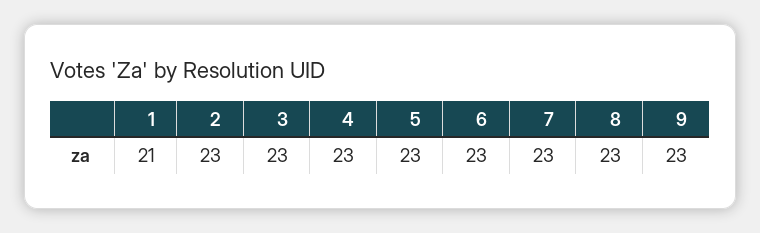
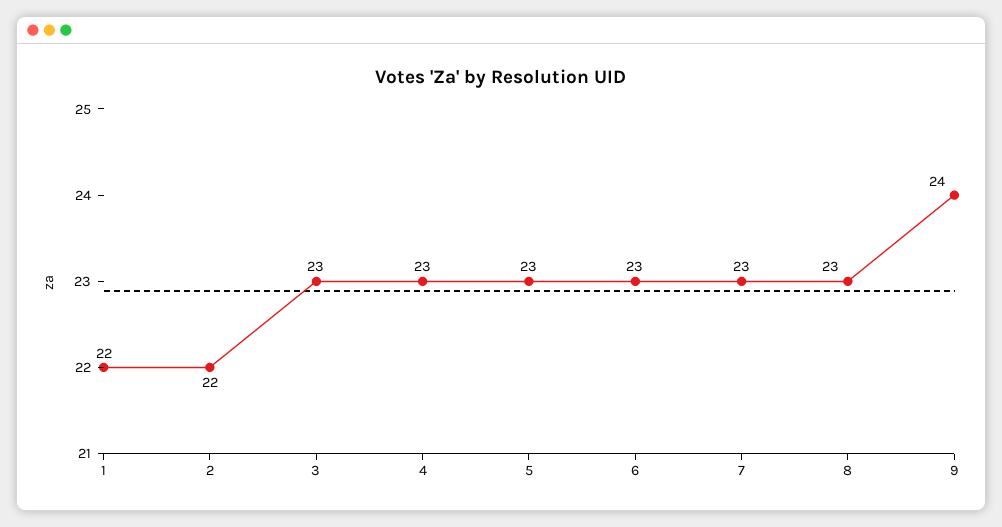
1: 21 -> 22
2: 23 -> 22
9: 23 -> 24

